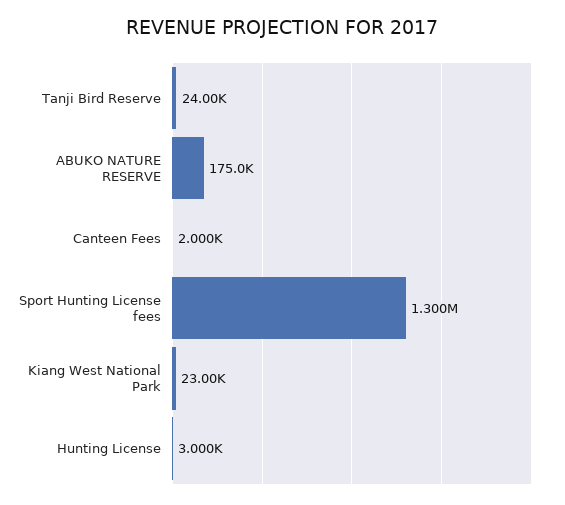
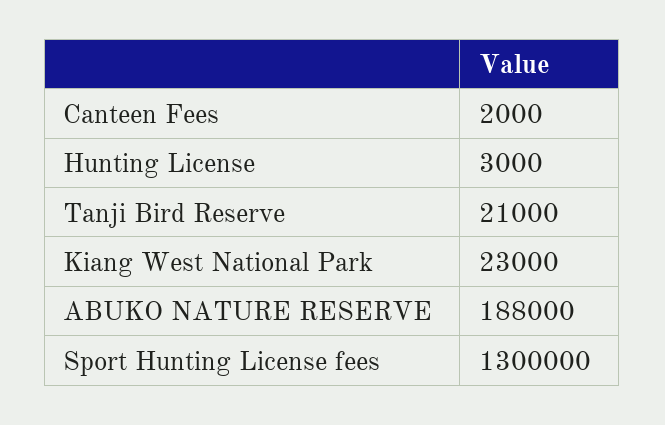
Tanji Bird Reserve: 24000 -> 21000
ABUKO NATURE RESERVE: 175000 -> 188000

